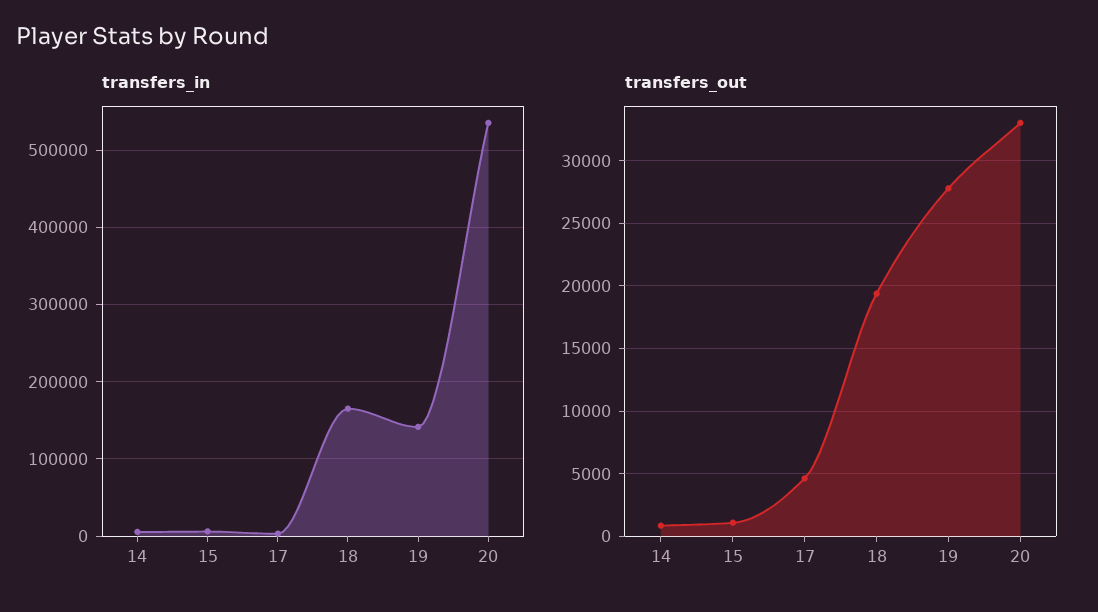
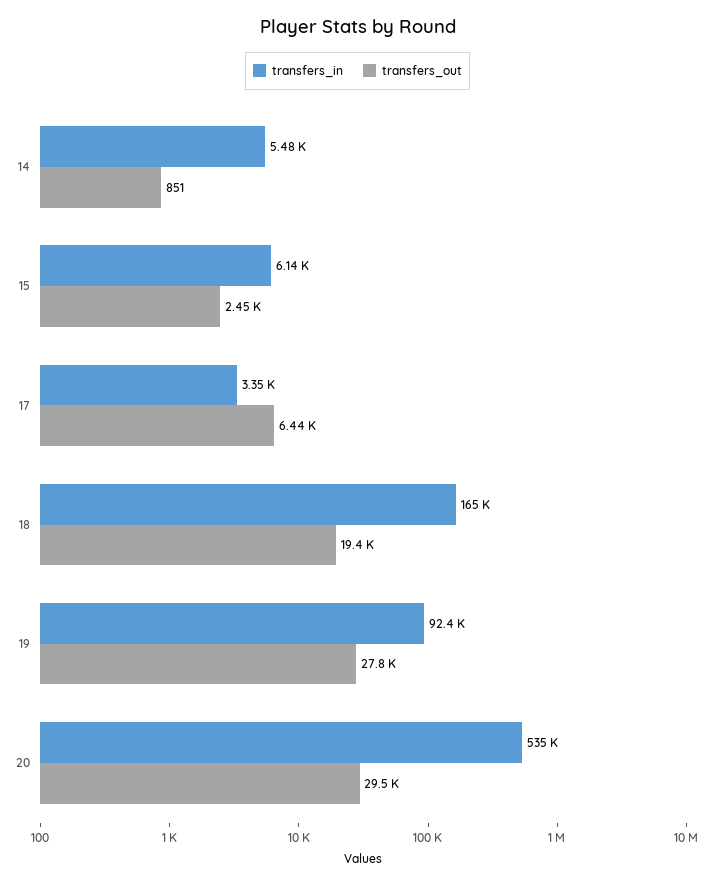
transfers_in, 19: 140000 -> 92400
transfers_out, 15: 1000 -> 2450
transfers_out, 17: 4500 -> 6440
transfers_out, 20: 33000 -> 29500

